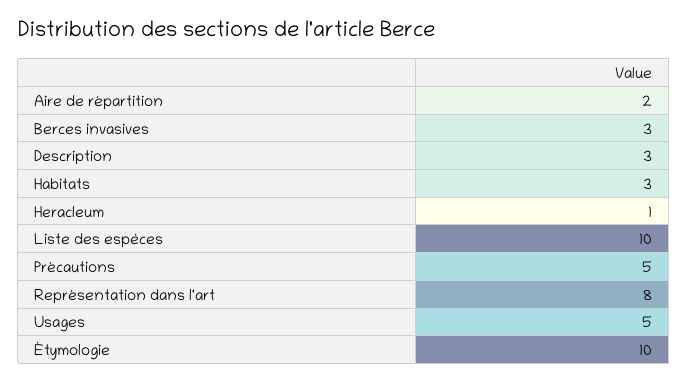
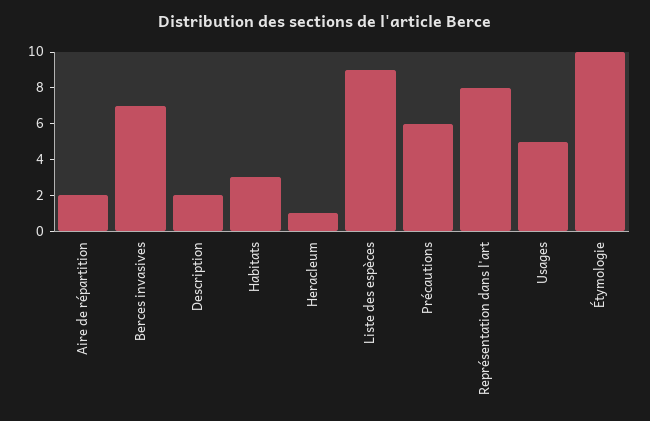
Berces invasives: 3 -> 7
Description: 3 -> 2
Liste des espèces: 10 -> 9
Précautions: 5 -> 6

